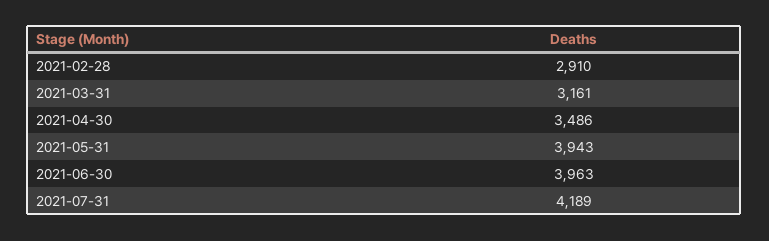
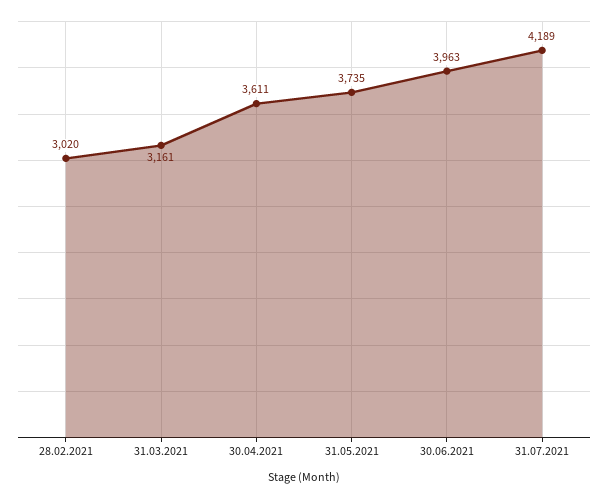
2021-02-28: 2910 -> 3020
2021-04-30: 3486 -> 3611
2021-05-31: 3943 -> 3735

